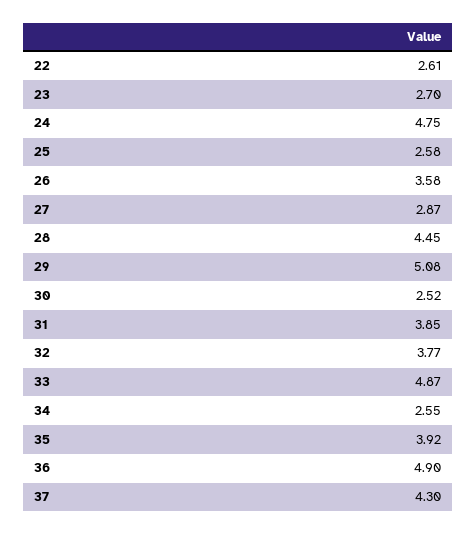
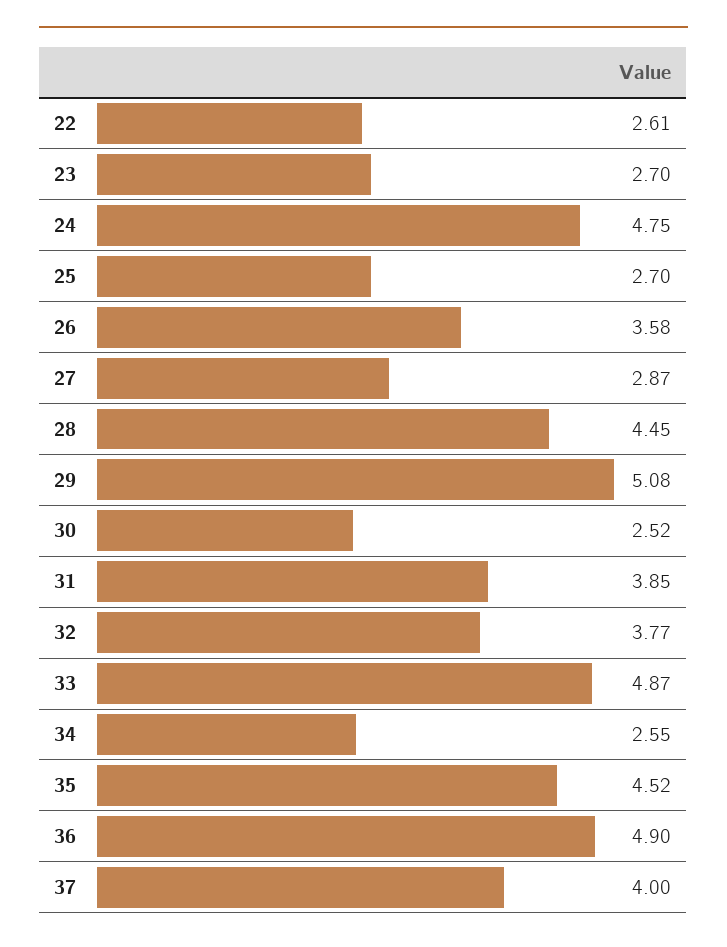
25: 2.58 -> 2.7
35: 3.92 -> 4.52
37: 4.3 -> 4

